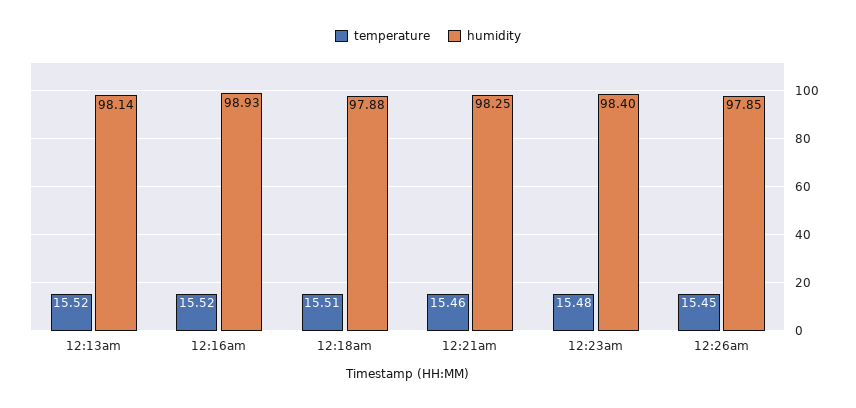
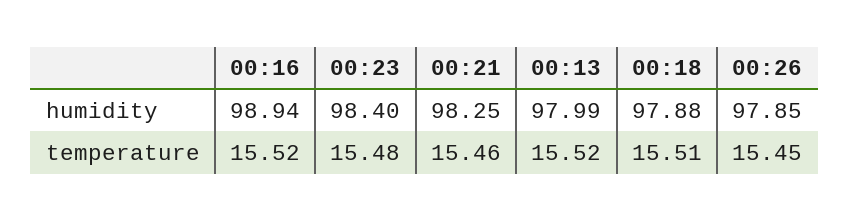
humidity, 12:13am: 98.14 -> 97.99
humidity, 12:16am: 98.93 -> 98.94

